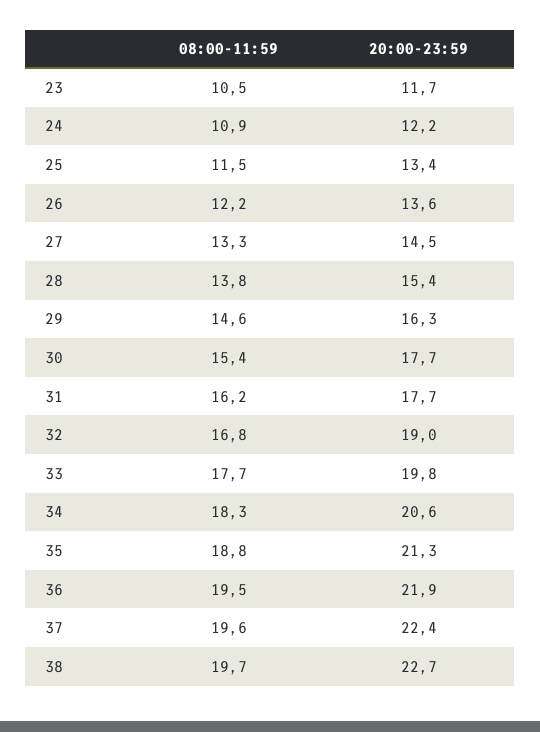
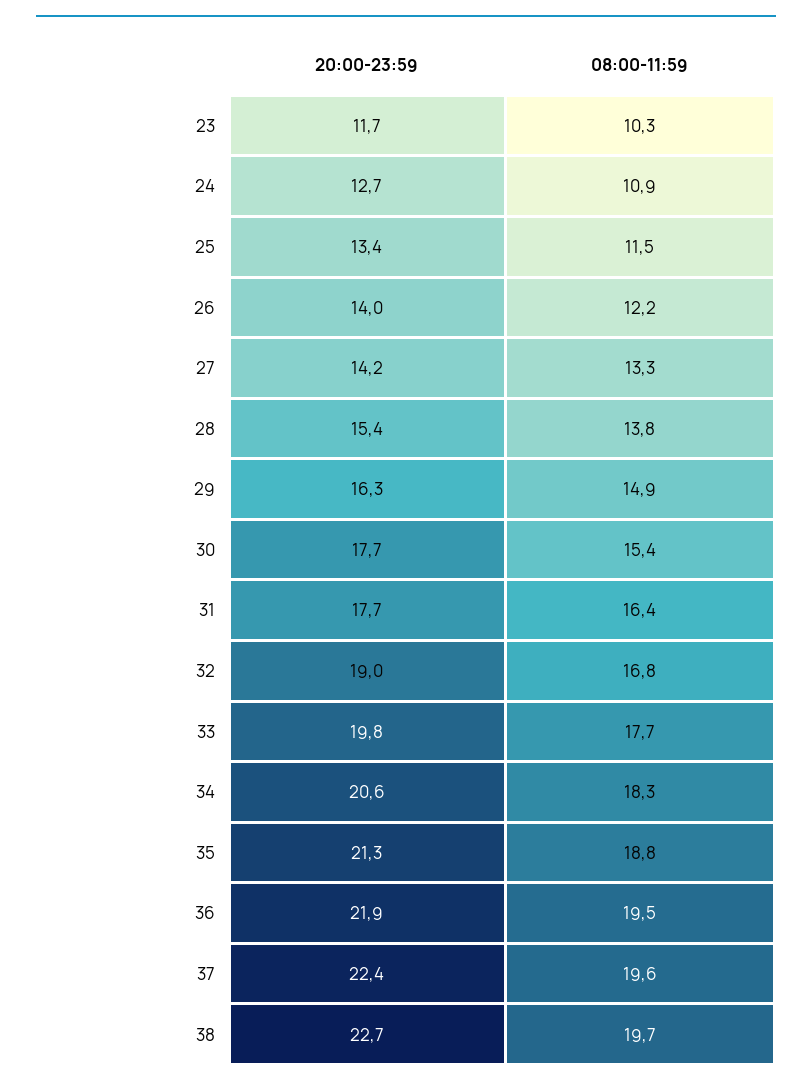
08:00-11:59, 23: 10.5 -> 10.3
20:00-23:59, 24: 12.2 -> 12.7
20:00-23:59, 26: 13.6 -> 14
20:00-23:59, 27: 14.5 -> 14.2
08:00-11:59, 29: 14.6 -> 14.9
08:00-11:59, 31: 16.2 -> 16.4

